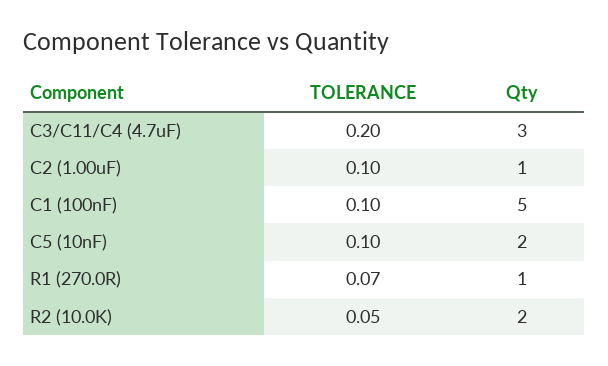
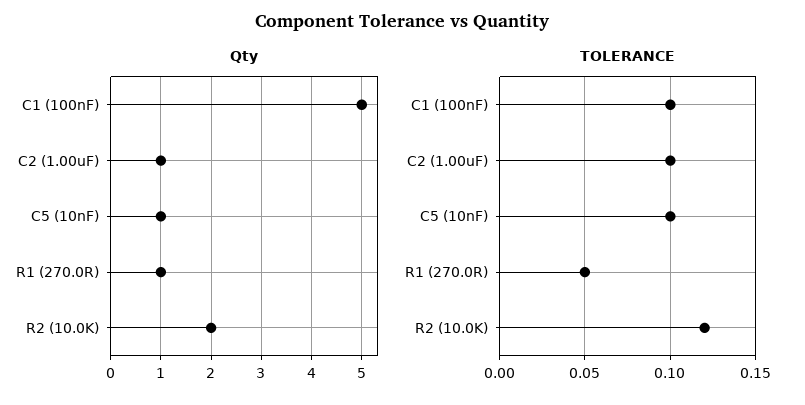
TOLERANCE, C3/C11/C4 (4.7uF): 0.2 -> none
Qty, C3/C11/C4 (4.7uF): 3 -> none
Qty, C5 (10nF): 2 -> 1
TOLERANCE, R1 (270.0R): 0.07 -> 0.05
TOLERANCE, R2 (10.0K): 0.05 -> 0.12

